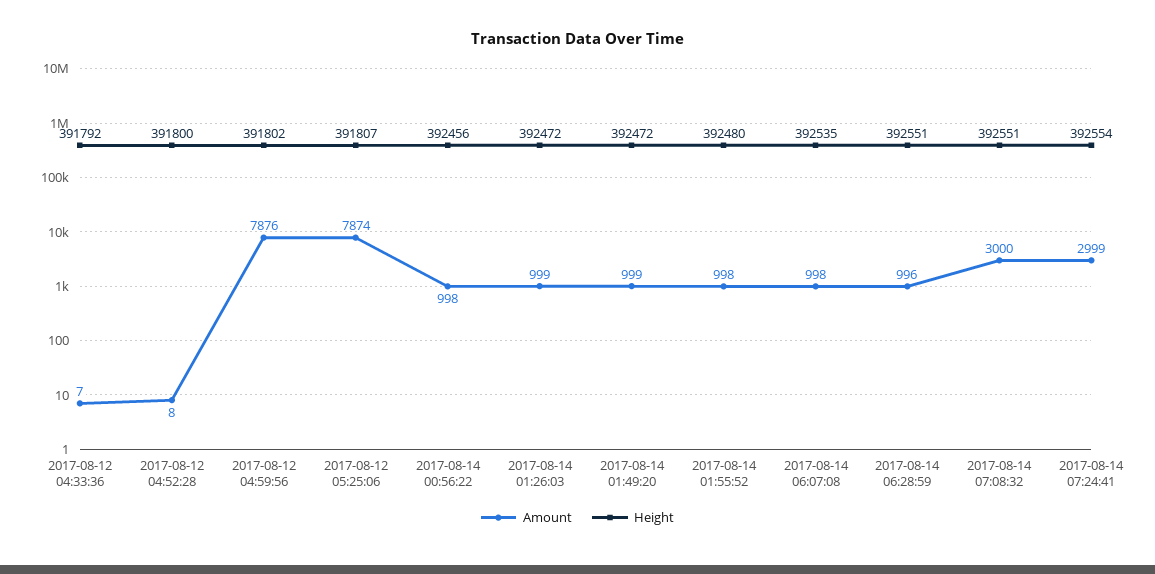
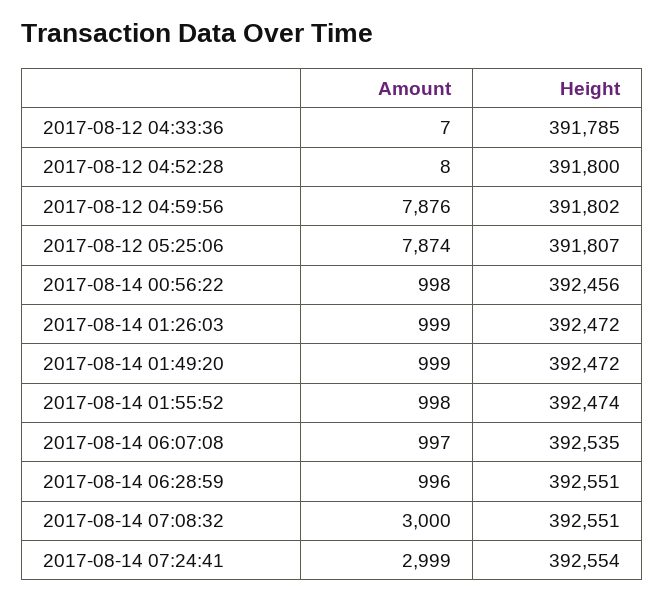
Height, 2017-08-12 04:33:36: 391792 -> 391785
Height, 2017-08-14 01:55:52: 392480 -> 392474
Amount, 2017-08-14 06:07:08: 998 -> 997

